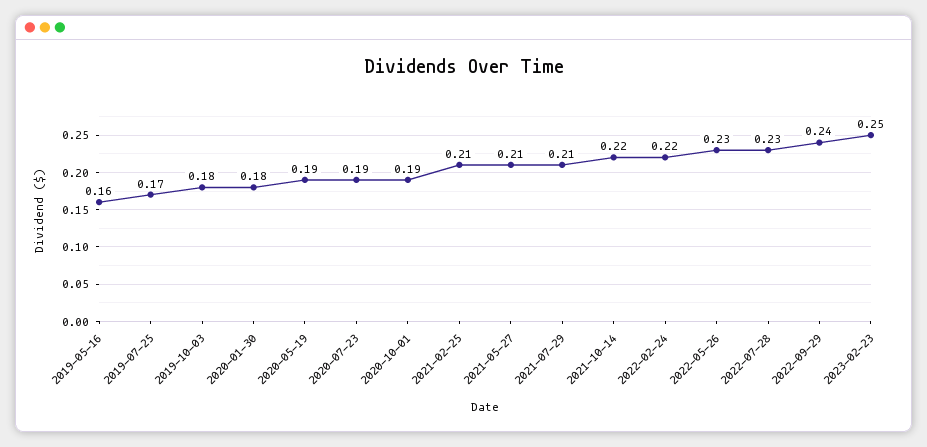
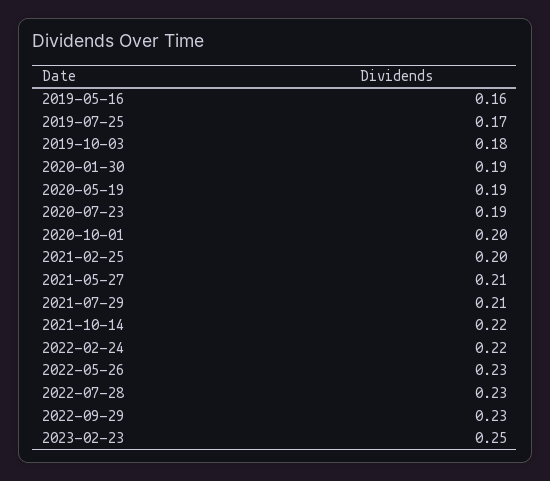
2020-01-30: 0.18 -> 0.19
2020-10-01: 0.19 -> 0.2
2021-02-25: 0.21 -> 0.2
2022-09-29: 0.24 -> 0.23

